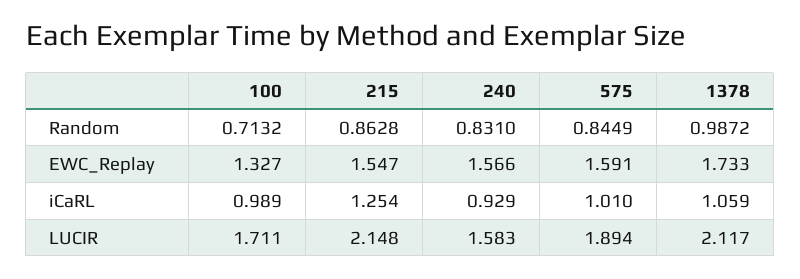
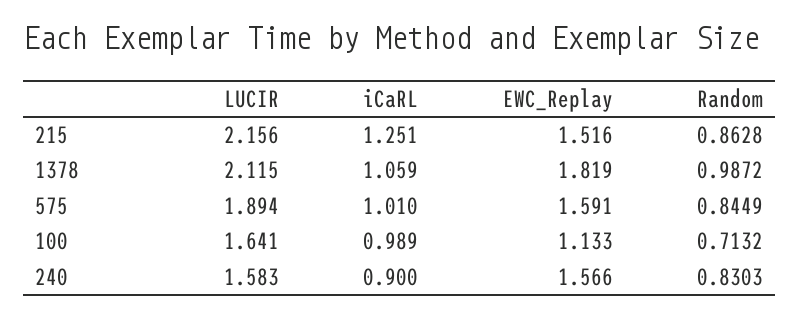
240, Random: 0.831 -> 0.8303
100, EWC_Replay: 1.327 -> 1.133
215, EWC_Replay: 1.547 -> 1.516
1378, EWC_Replay: 1.733 -> 1.819
215, iCaRL: 1.254 -> 1.251
240, iCaRL: 0.929 -> 0.9
100, LUCIR: 1.711 -> 1.641
215, LUCIR: 2.148 -> 2.156
1378, LUCIR: 2.117 -> 2.115

